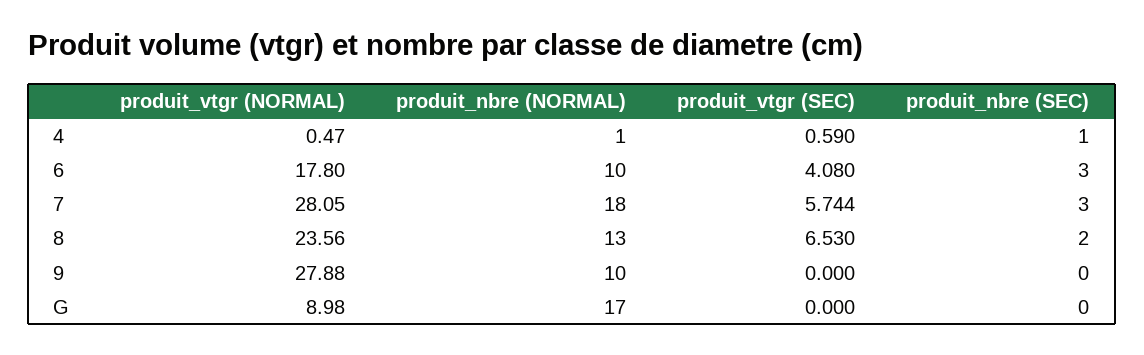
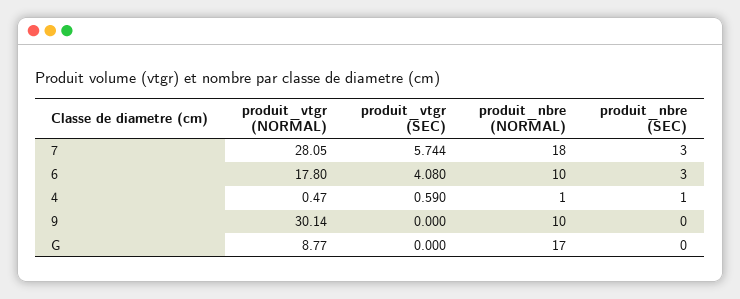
produit_vtgr (NORMAL), 8: 23.56 -> none
produit_nbre (NORMAL), 8: 13 -> none
produit_vtgr (SEC), 8: 6.53 -> none
produit_nbre (SEC), 8: 2 -> none
produit_vtgr (NORMAL), 9: 27.88 -> 30.14
produit_vtgr (NORMAL), G: 8.98 -> 8.77

